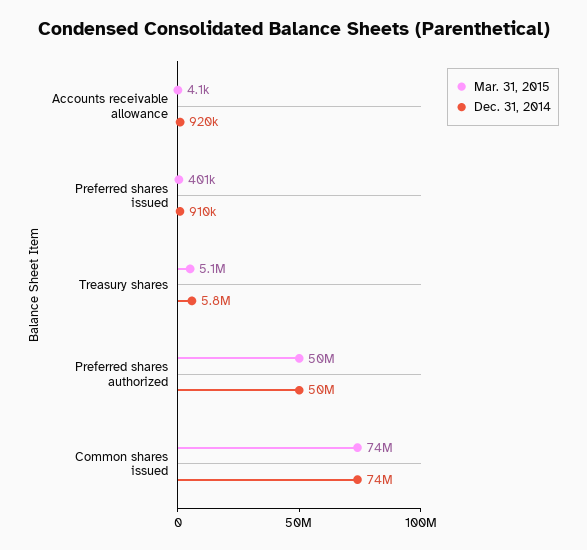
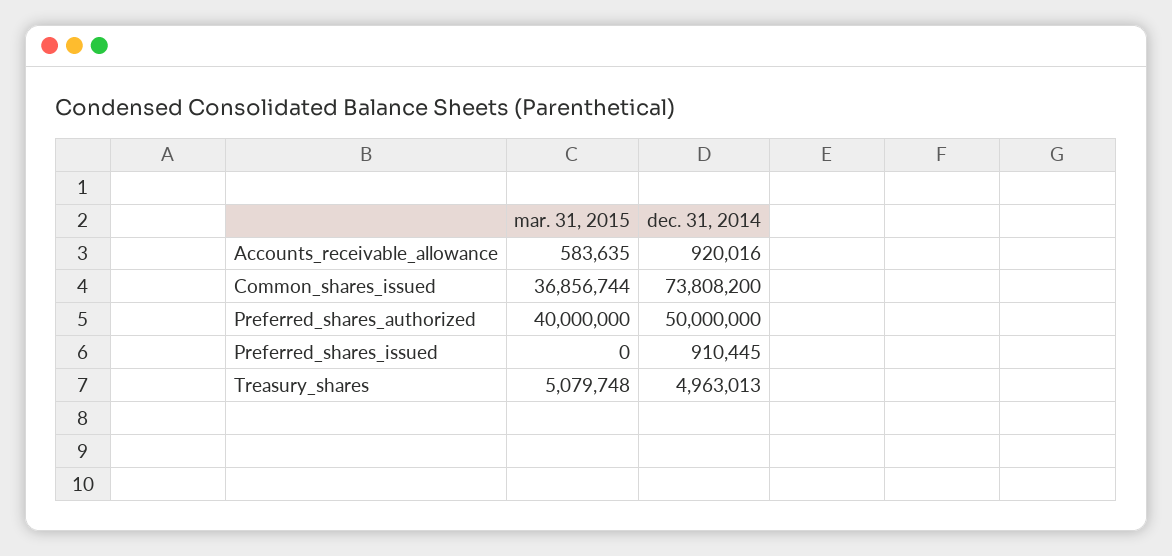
Mar. 31, 2015, Accounts receivable allowance: 4100 -> 583635
Mar. 31, 2015, Preferred shares issued: 401000 -> 0
Dec. 31, 2014, Treasury shares: 5800000 -> 4963013
Mar. 31, 2015, Preferred shares authorized: 50000000 -> 40000000
Mar. 31, 2015, Common shares issued: 74000000 -> 36856744

